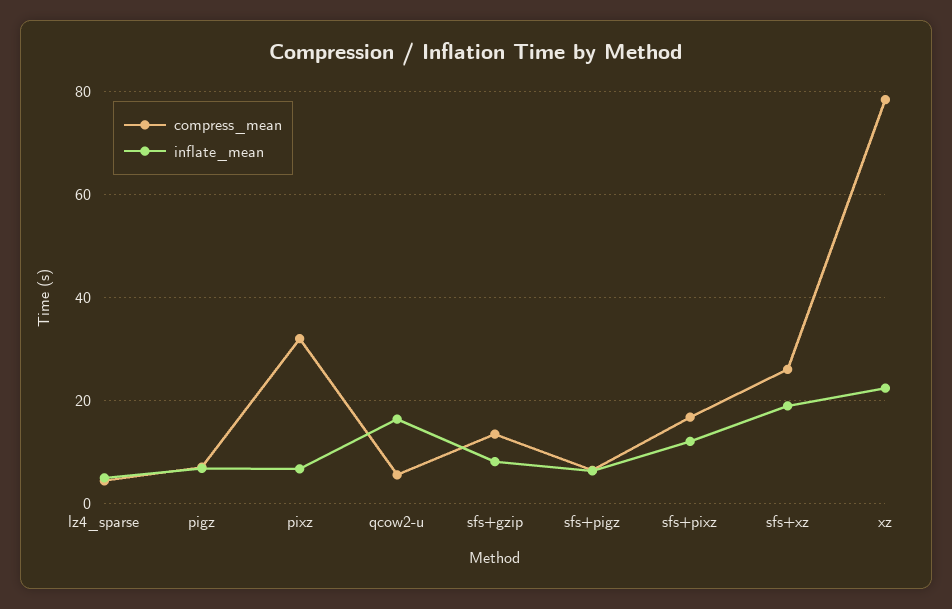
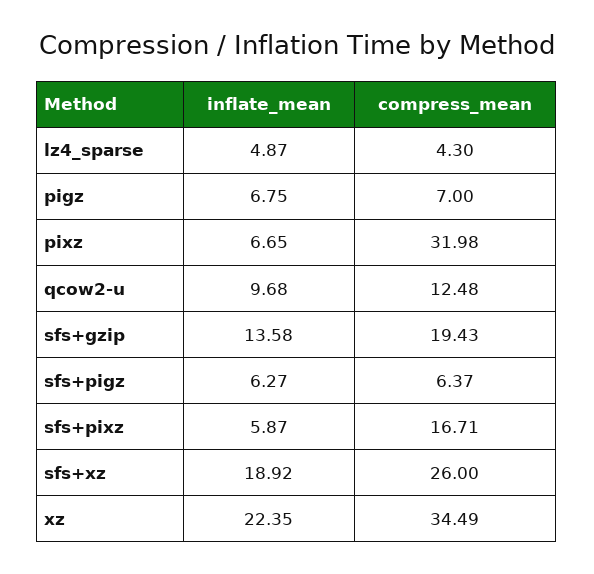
compress_mean, qcow2-u: 6 -> 12.48
inflate_mean, qcow2-u: 16 -> 9.68
compress_mean, sfs+gzip: 14 -> 19.43
inflate_mean, sfs+gzip: 8 -> 13.58
inflate_mean, sfs+pixz: 12 -> 5.87
compress_mean, xz: 78 -> 34.49

